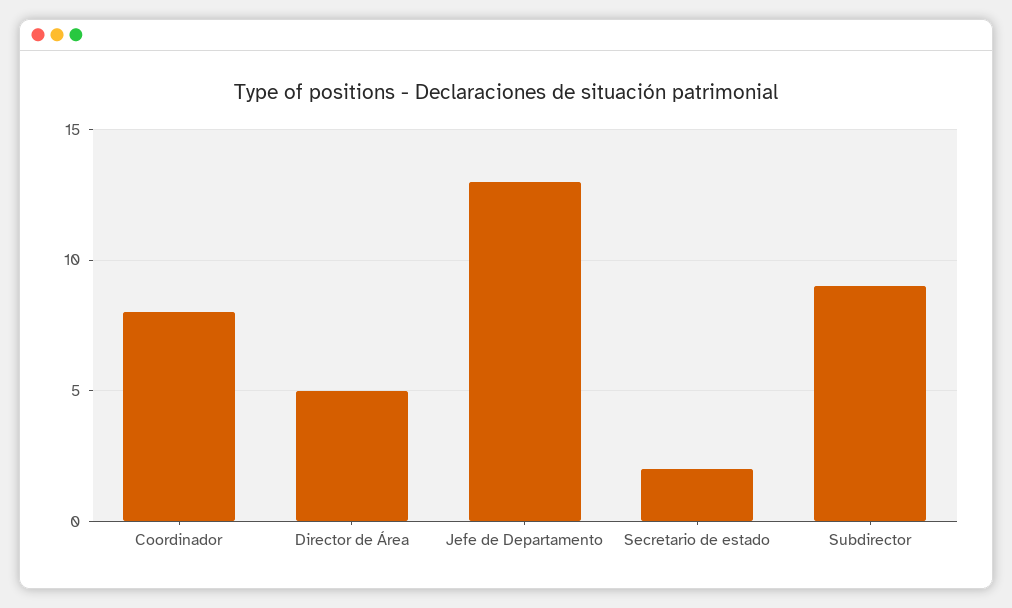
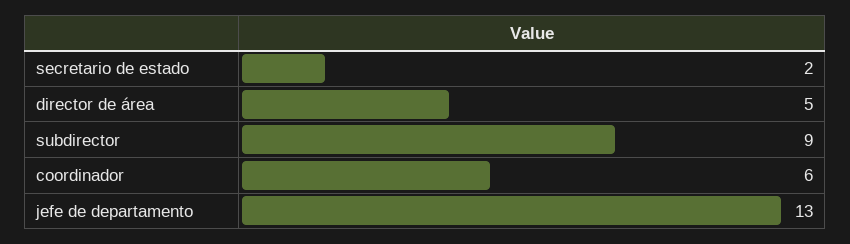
Coordinador: 8 -> 6

